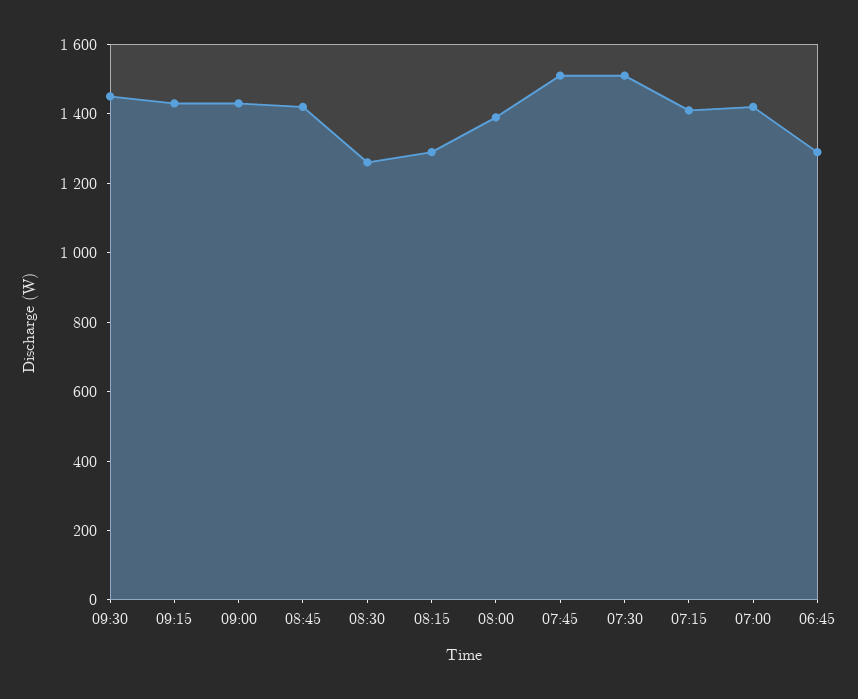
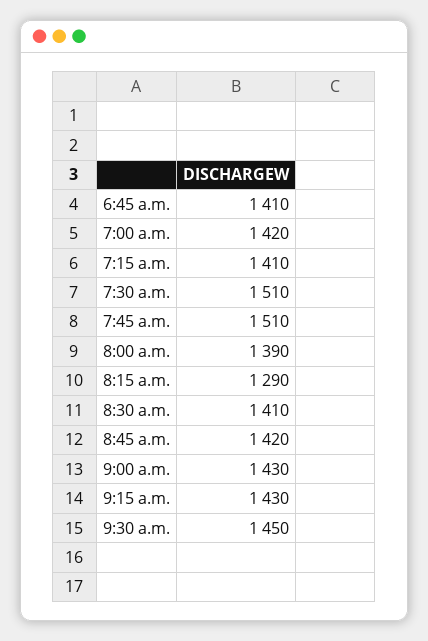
08:30: 1250 -> 1410
06:45: 1300 -> 1410

